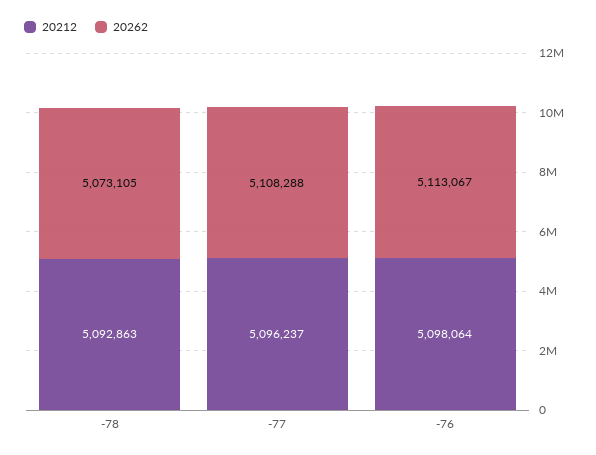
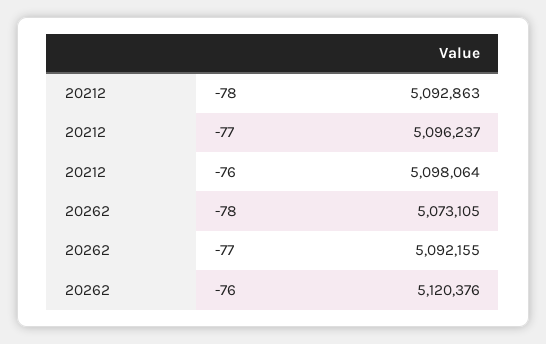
20262, -77: 5108288 -> 5092155
20262, -76: 5113067 -> 5120376

